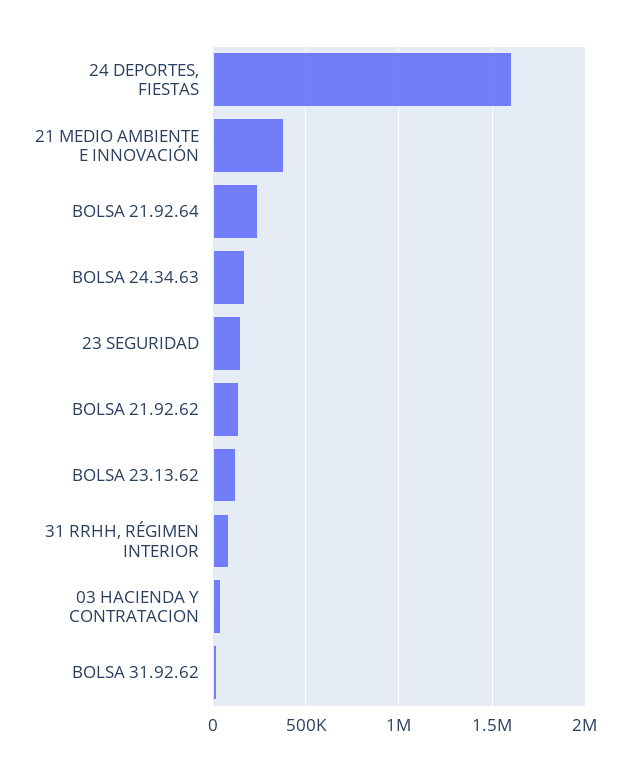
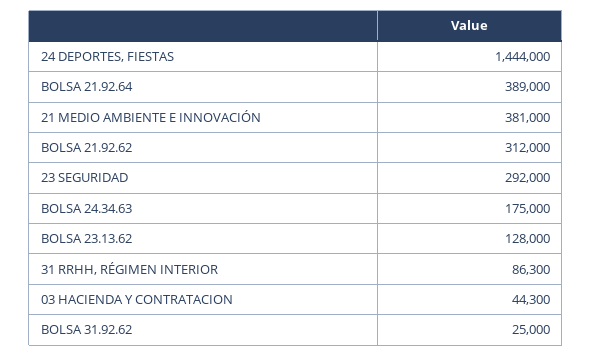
24 DEPORTES, FIESTAS: 1600000 -> 1444000
BOLSA 21.92.64: 250000 -> 389000
23 SEGURIDAD: 150000 -> 292000
BOLSA 21.92.62: 150000 -> 312000

